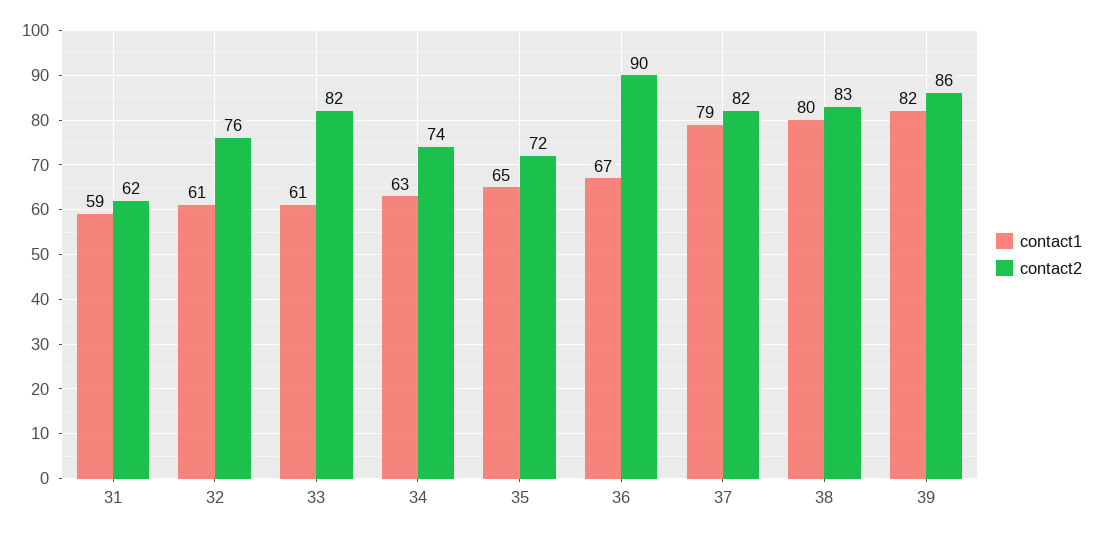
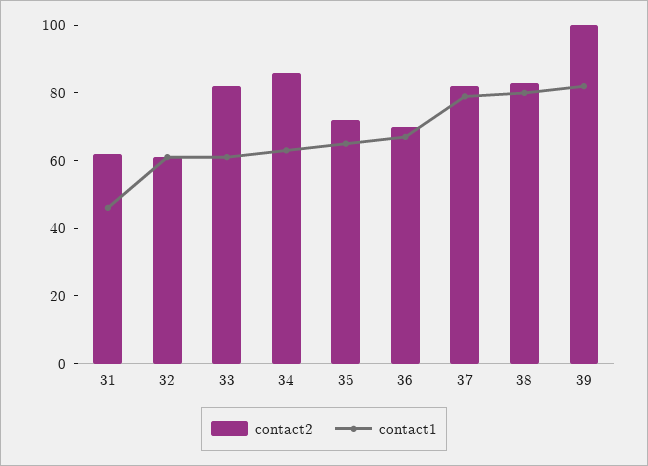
contact1, 31: 59 -> 45
contact2, 32: 76 -> 60
contact2, 34: 74 -> 85
contact2, 36: 90 -> 70
contact2, 39: 86 -> 100

